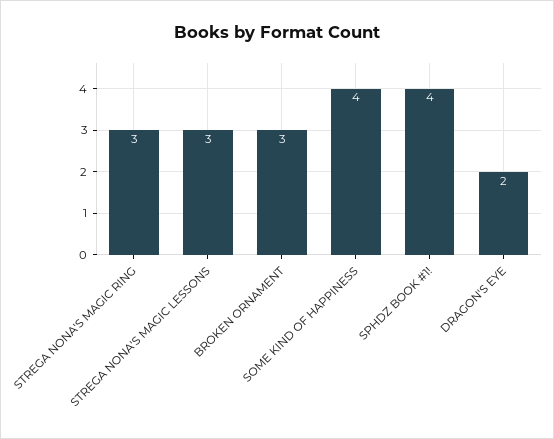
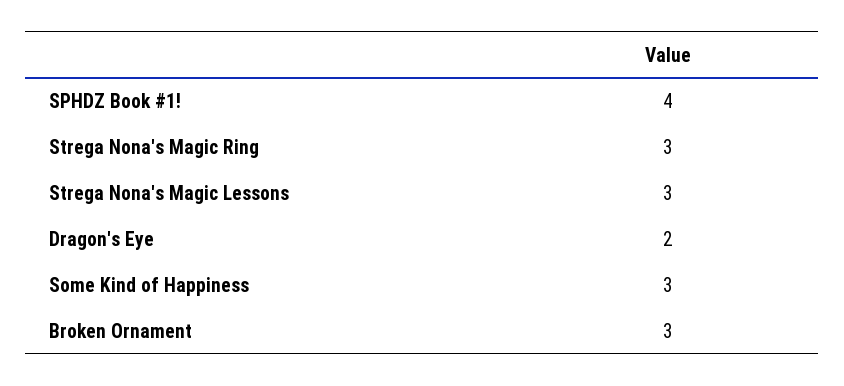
SOME KIND OF HAPPINESS: 4 -> 3

